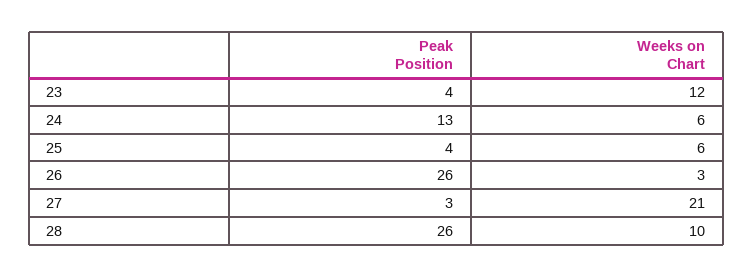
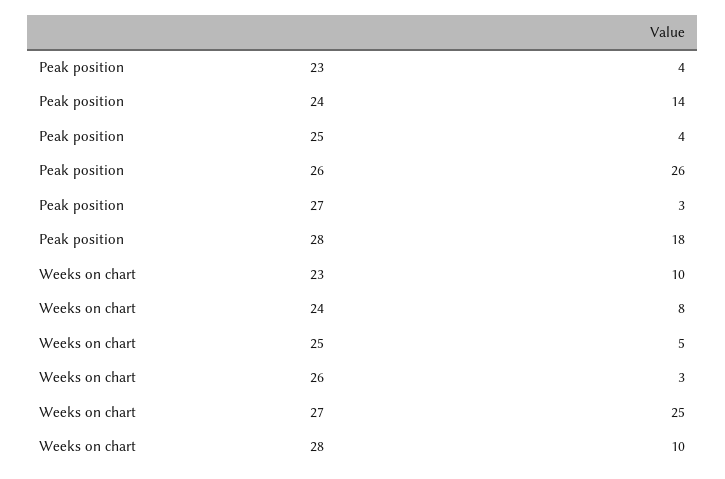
Weeks on Chart, 23: 12 -> 10
Peak Position, 24: 13 -> 14
Weeks on Chart, 24: 6 -> 8
Weeks on Chart, 25: 6 -> 5
Weeks on Chart, 27: 21 -> 25
Peak Position, 28: 26 -> 18

